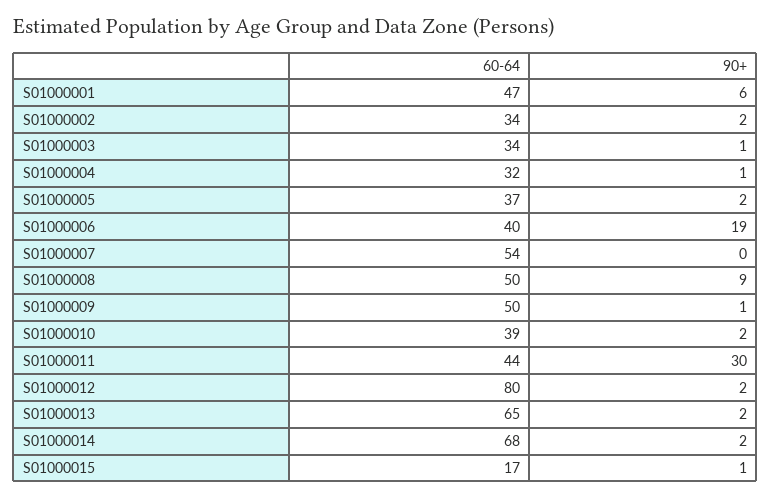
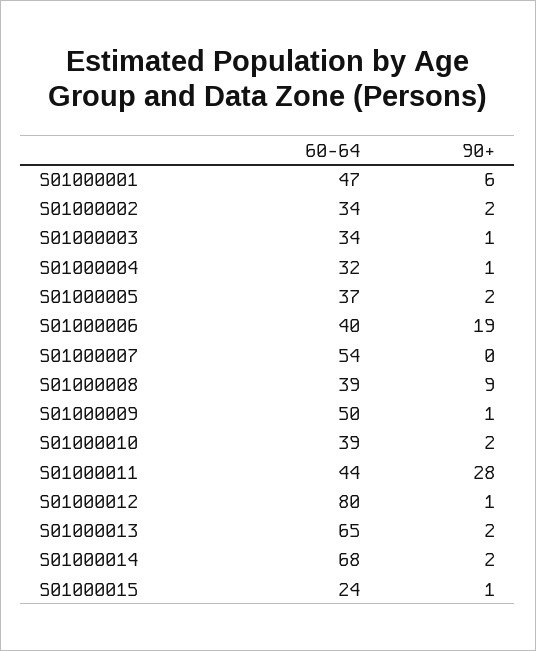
60-64, S01000008: 50 -> 39
90+, S01000011: 30 -> 28
90+, S01000012: 2 -> 1
60-64, S01000015: 17 -> 24

